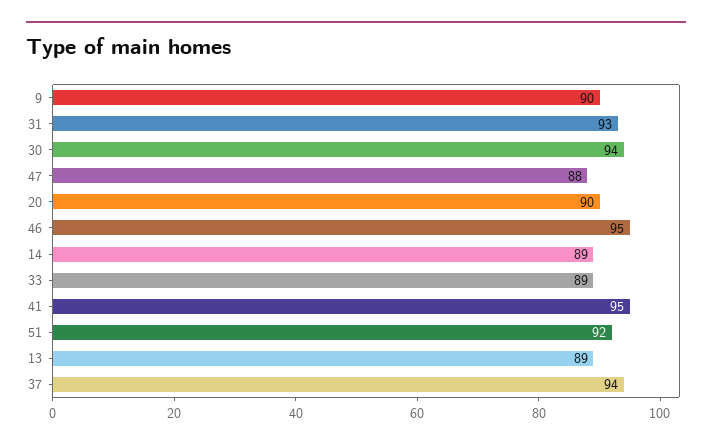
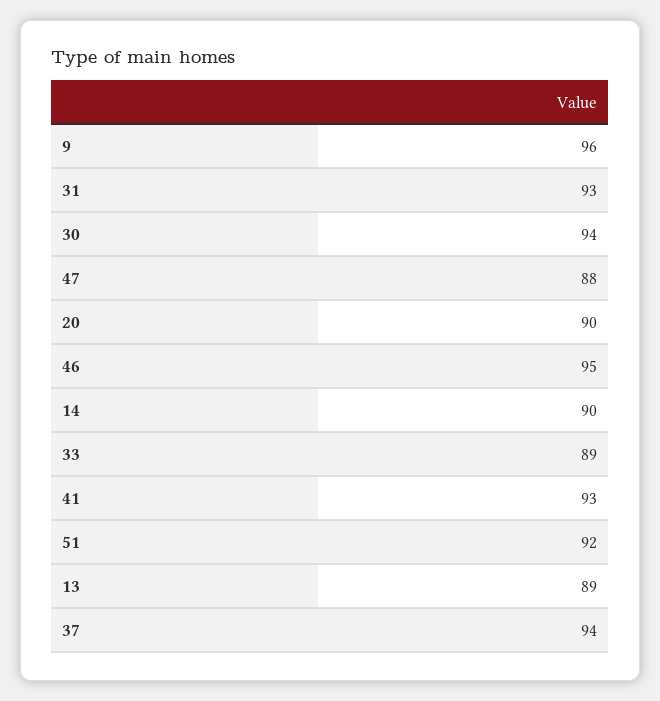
9: 90 -> 96
14: 89 -> 90
41: 95 -> 93

